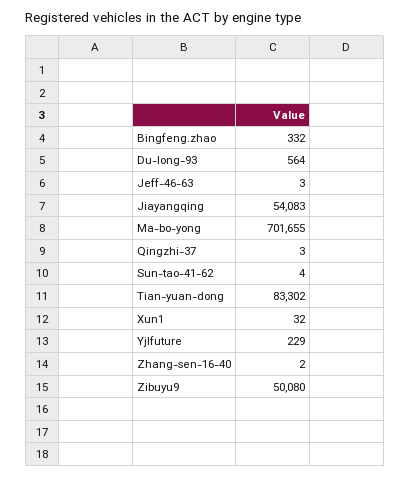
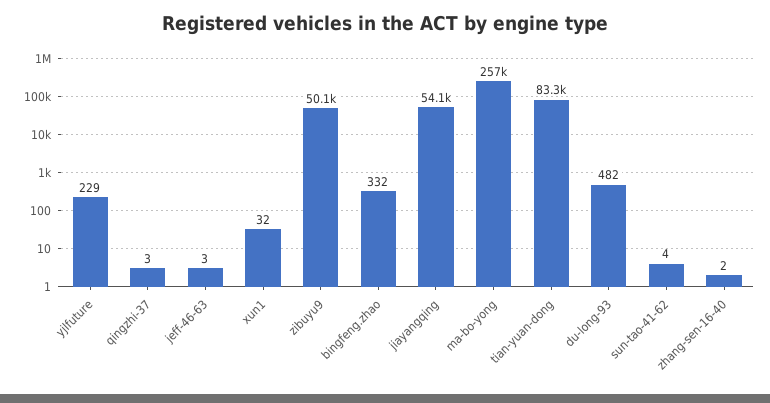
Du-long-93: 564 -> 482
Ma-bo-yong: 701655 -> 257000

